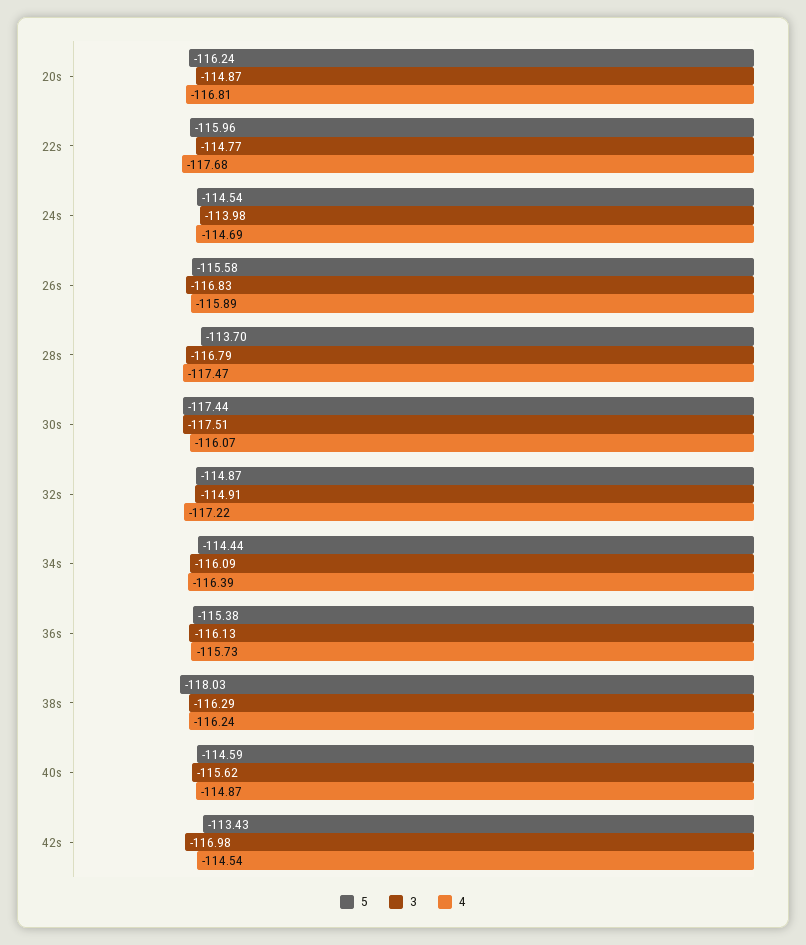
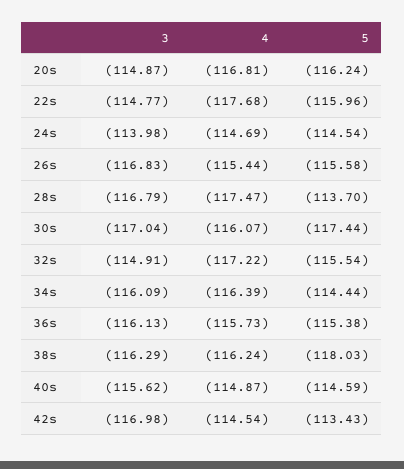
4, 26s: -115.89 -> -115.44
3, 30s: -117.51 -> -117.04
5, 32s: -114.87 -> -115.54

